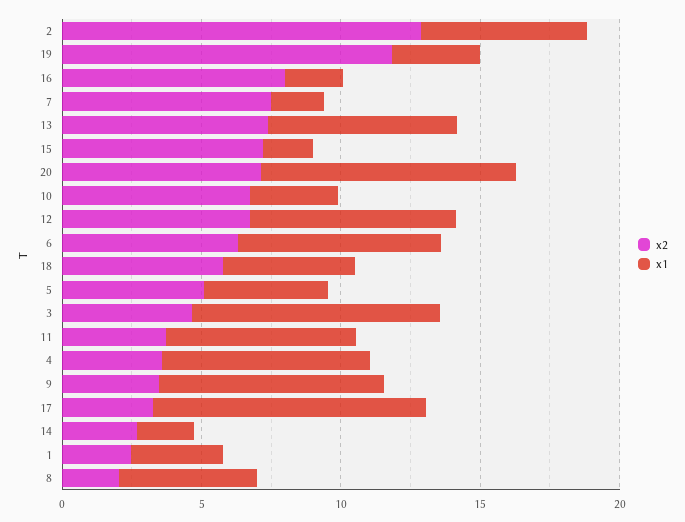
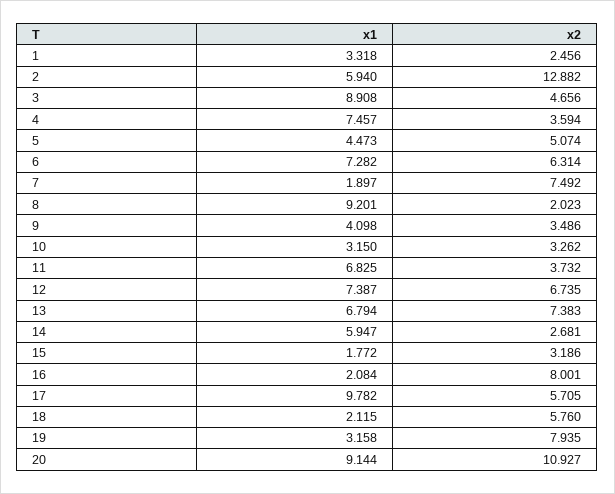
x2, 19: 12 -> 7.935
x2, 15: 7 -> 3.186
x2, 20: 7 -> 10.927
x2, 10: 7 -> 3.262
x1, 18: 5 -> 2.115
x1, 9: 8 -> 4.098
x2, 17: 3 -> 5.705
x1, 14: 2 -> 5.947
x1, 8: 5 -> 9.201

